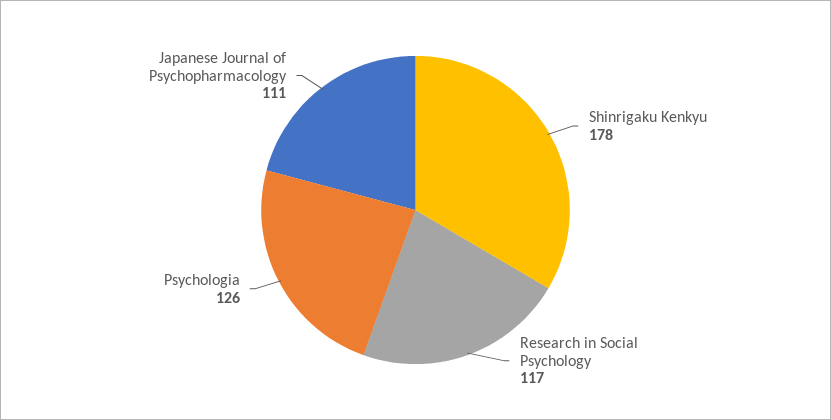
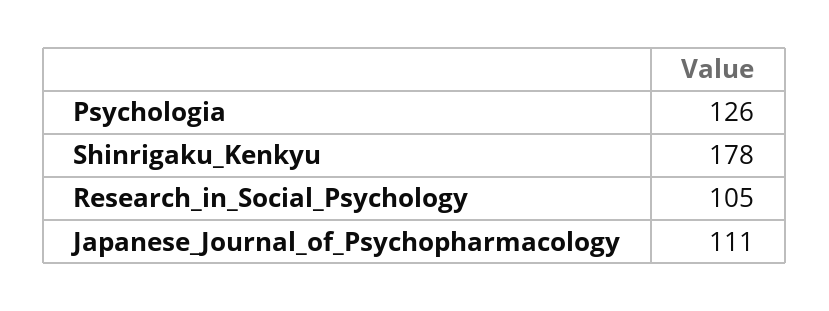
Research in Social Psychology: 117 -> 105

